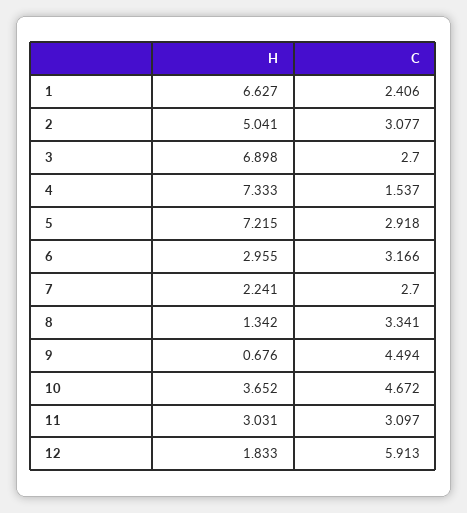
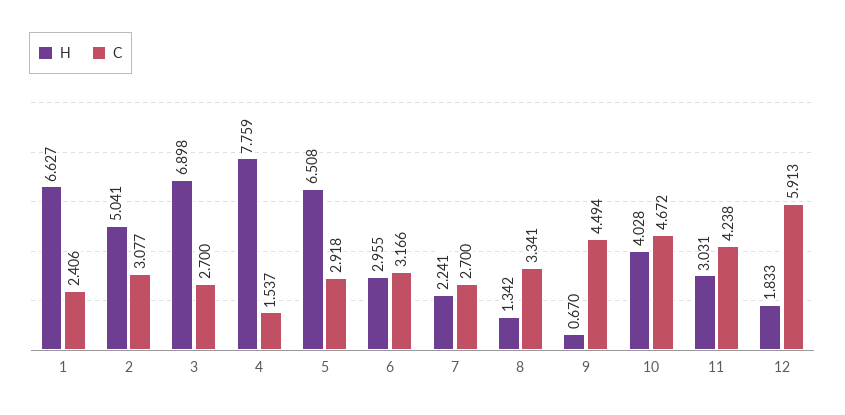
H, 4: 7.333 -> 7.759
H, 5: 7.215 -> 6.508
H, 9: 0.676 -> 0.67
H, 10: 3.652 -> 4.028
C, 11: 3.097 -> 4.238

